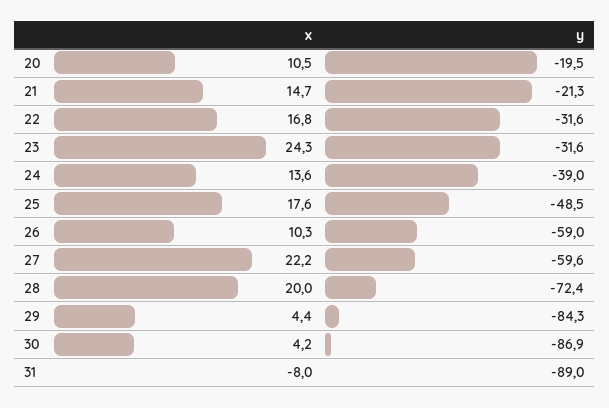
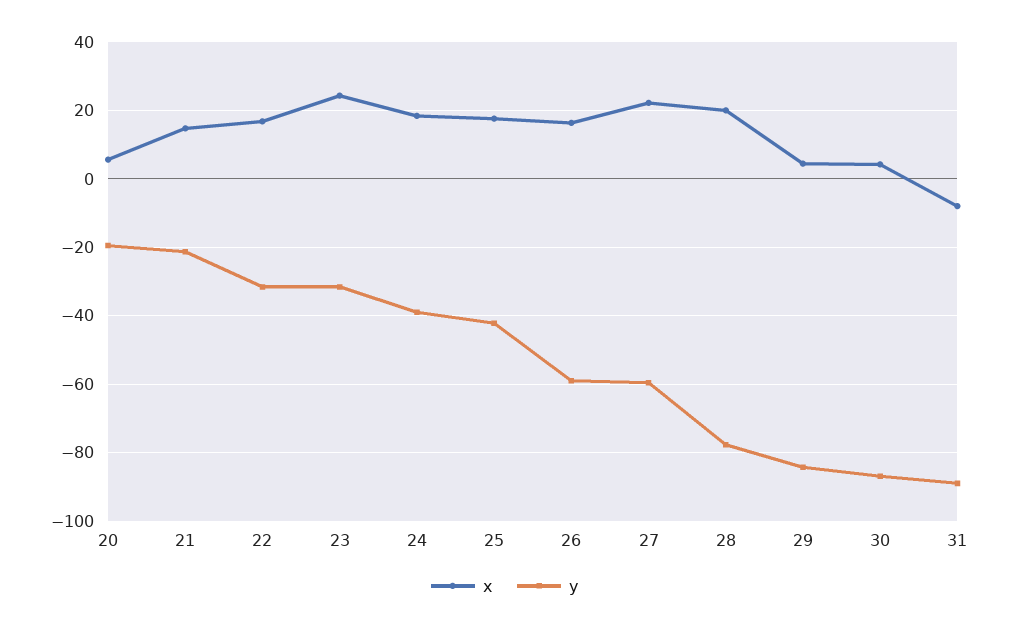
x, 20: 10.5 -> 6
x, 24: 13.6 -> 18
y, 25: -48.5 -> -42
x, 26: 10.3 -> 16
y, 28: -72.4 -> -78

